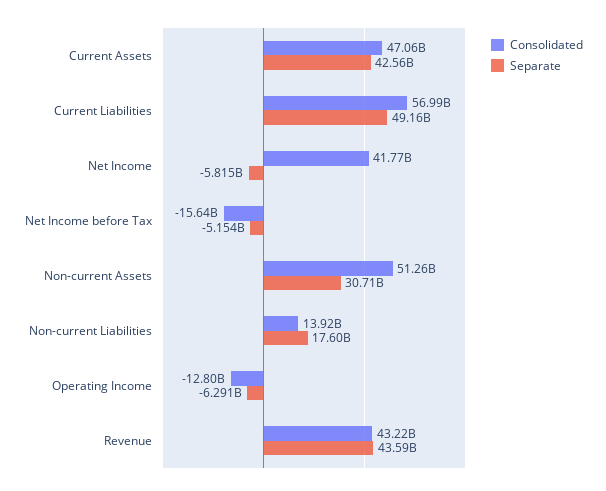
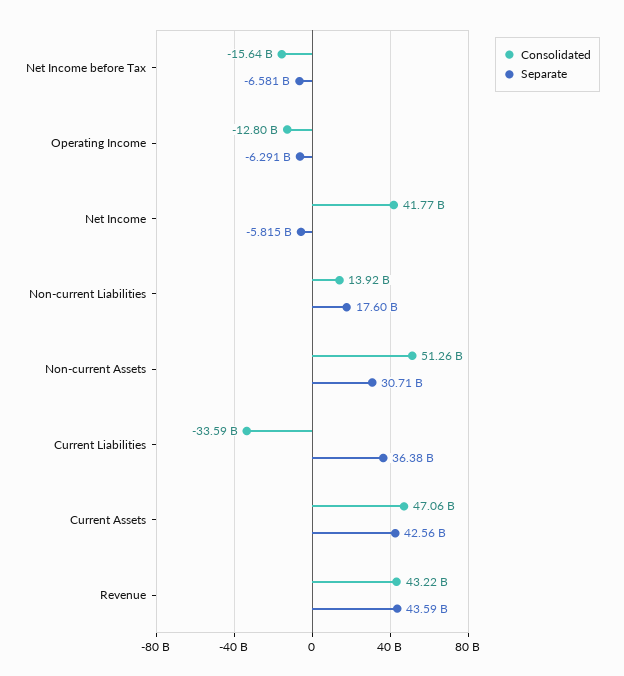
Consolidated, Current Liabilities: 56990000000 -> -33590000000
Separate, Current Liabilities: 49160000000 -> 36380000000
Separate, Net Income before Tax: -5154000000 -> -6581000000

